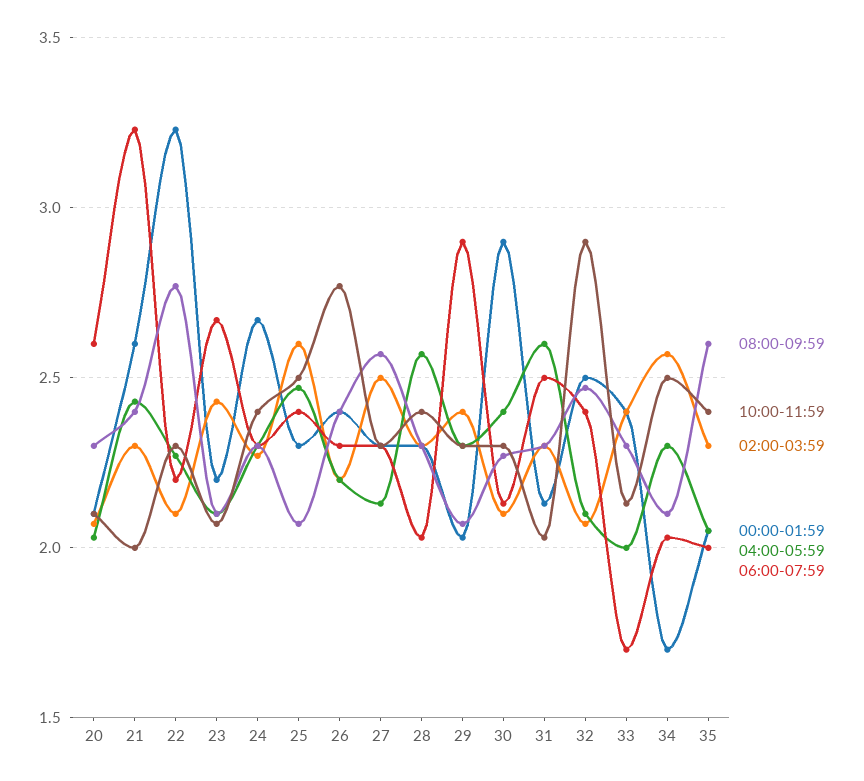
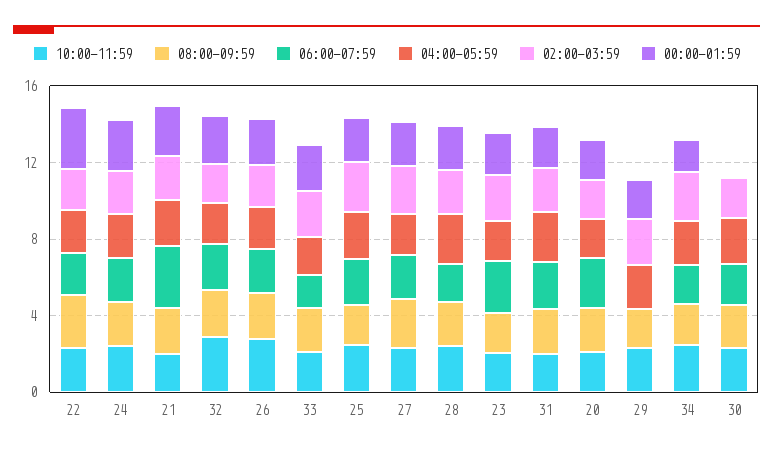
06:00-07:59, 29: 2.9 -> 0
00:00-01:59, 30: 2.9 -> 0
08:00-09:59, 35: 2.6 -> none
10:00-11:59, 35: 2.4 -> none
02:00-03:59, 35: 2.3 -> none
00:00-01:59, 35: 2.05 -> none
04:00-05:59, 35: 2.05 -> none
06:00-07:59, 35: 2 -> none

